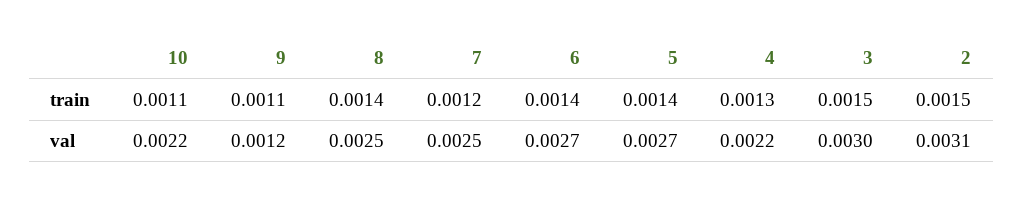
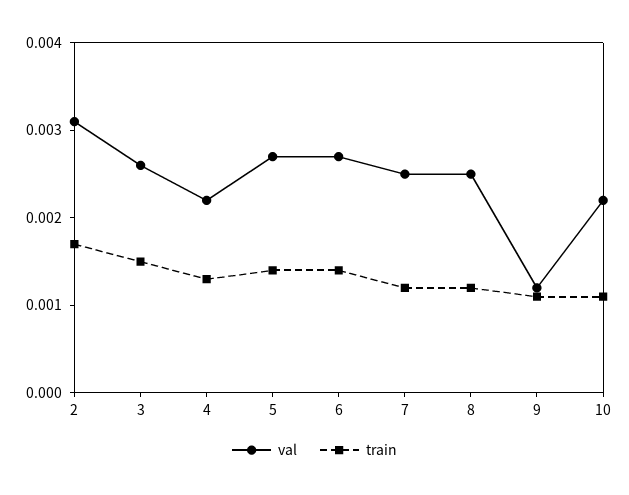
train, 8: 0.0014 -> 0.0012
train, 2: 0.0015 -> 0.0017
val, 3: 0.003 -> 0.0026

